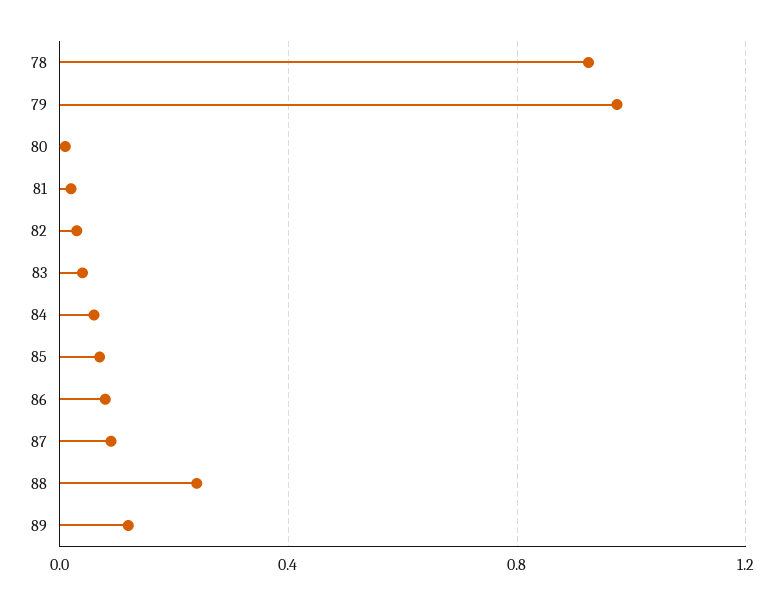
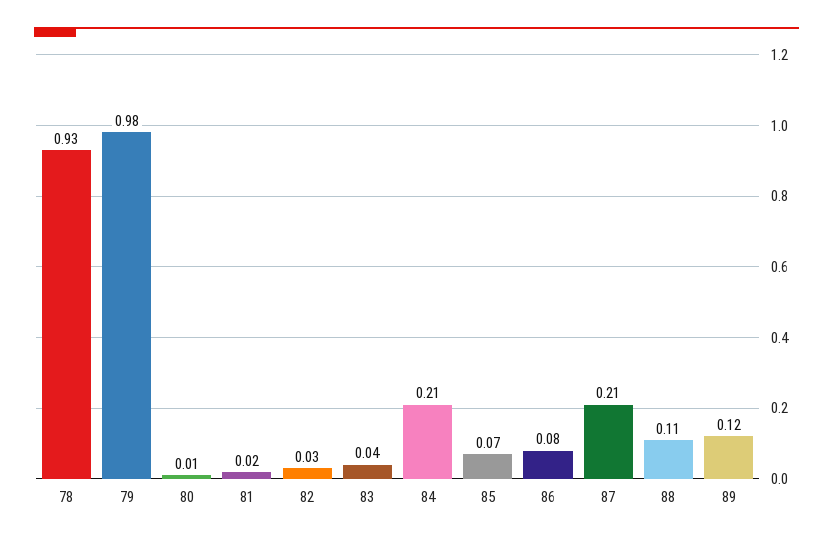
84: 0.05 -> 0.21
87: 0.1 -> 0.21
88: 0.25 -> 0.11

